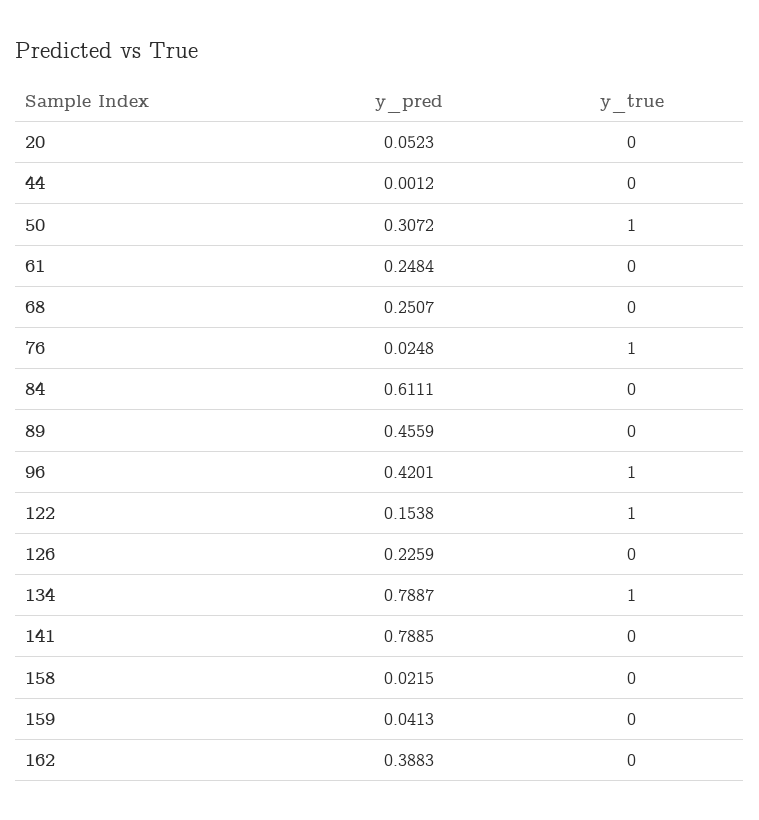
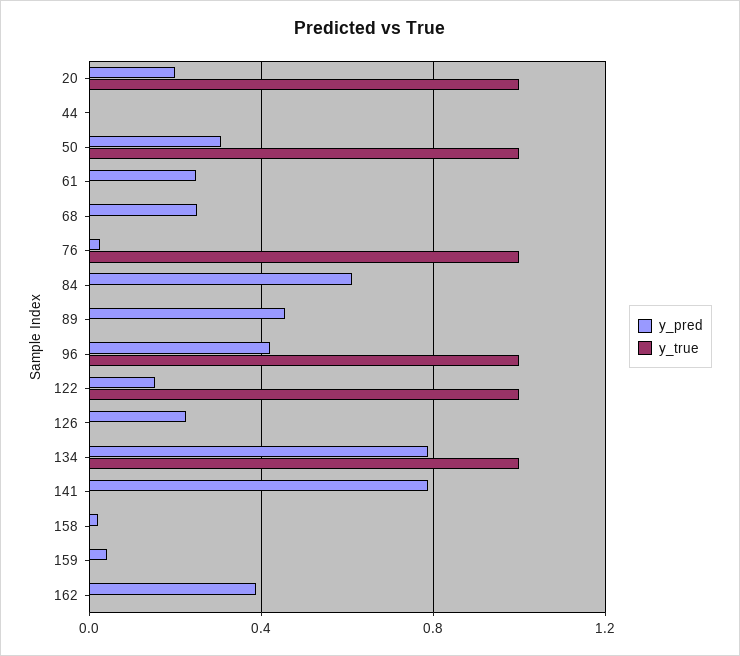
y_pred, 20: 0.0523 -> 0.2
y_true, 20: 0 -> 1

